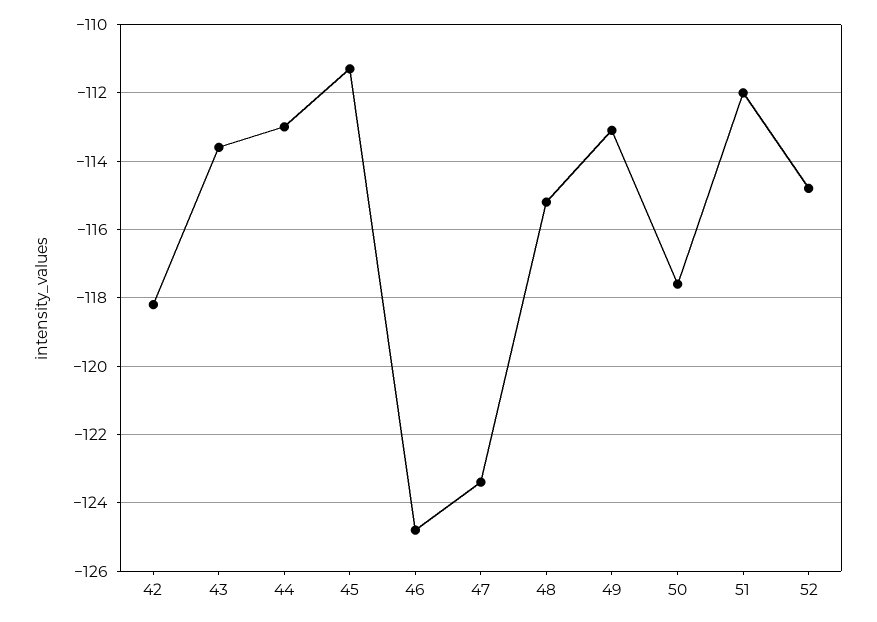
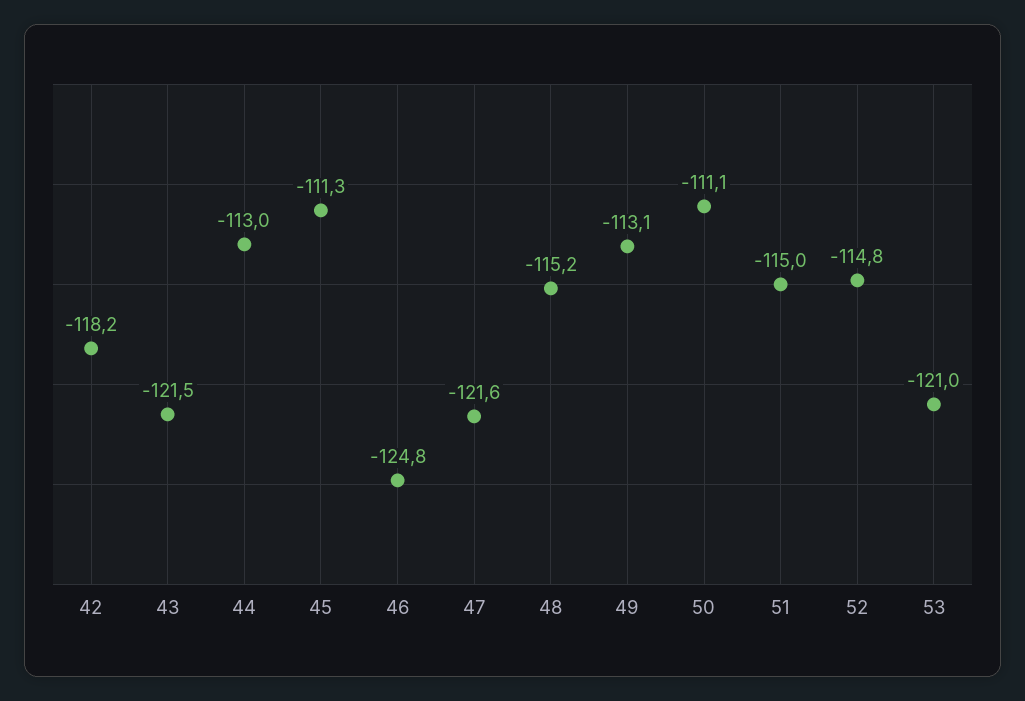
43: -113.5 -> -121.5
47: -123.5 -> -121.6
50: -117.5 -> -111.1
51: -112 -> -115
53: none -> -121

